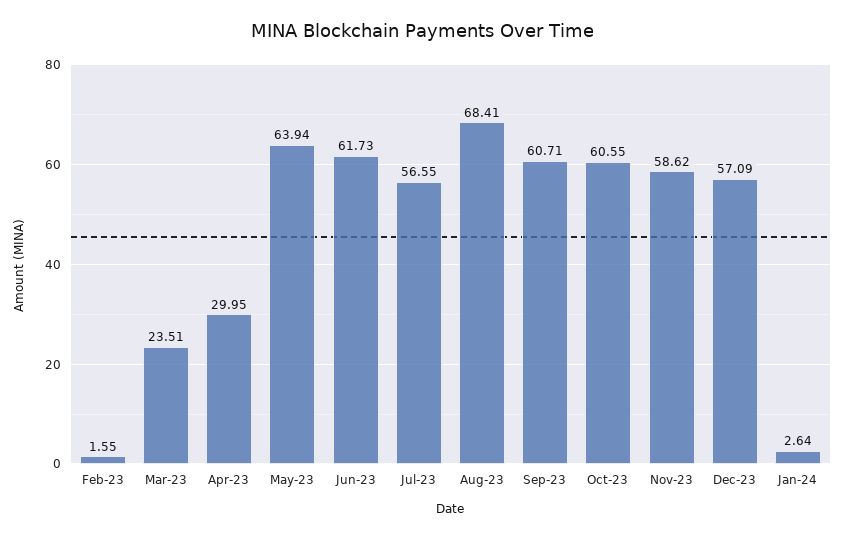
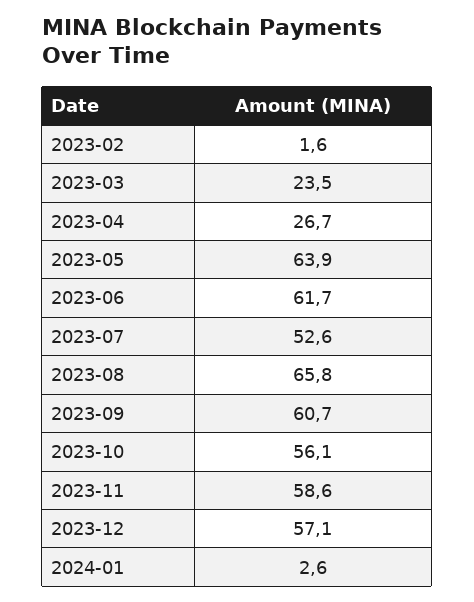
Apr-23: 29.95 -> 26.7
Jul-23: 56.55 -> 52.6
Aug-23: 68.41 -> 65.8
Oct-23: 60.55 -> 56.1

